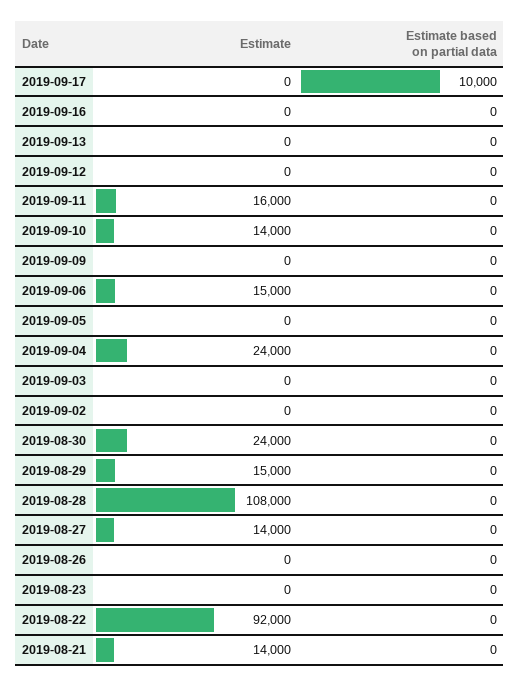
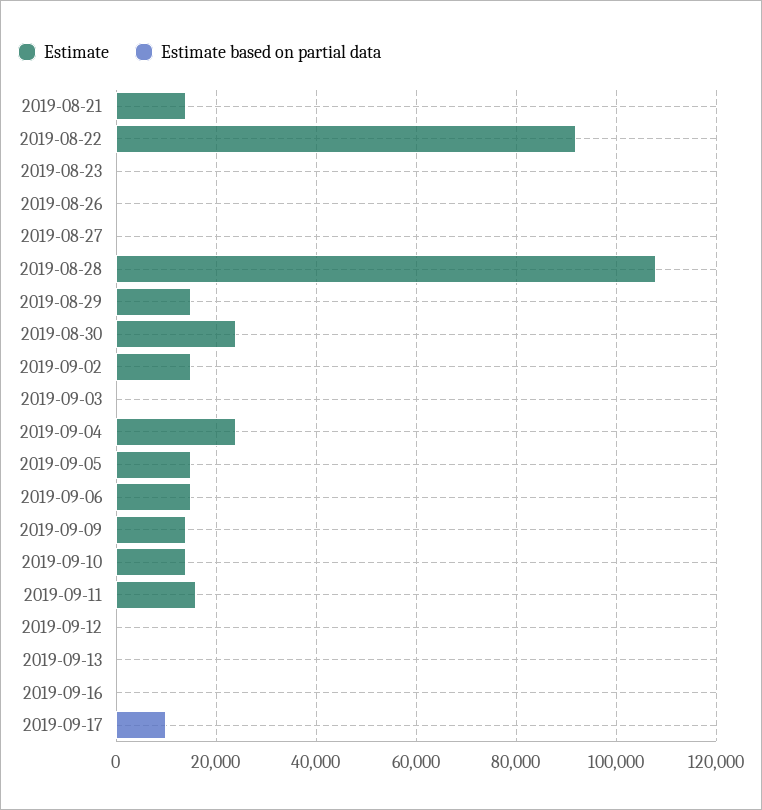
Estimate, 2019-09-09: 0 -> 15000
Estimate, 2019-09-05: 0 -> 15000
Estimate, 2019-09-02: 0 -> 15000
Estimate, 2019-08-27: 14000 -> 0

